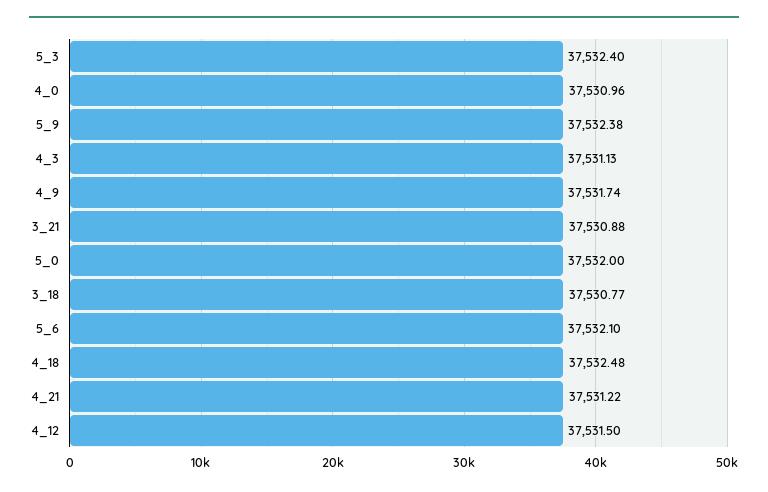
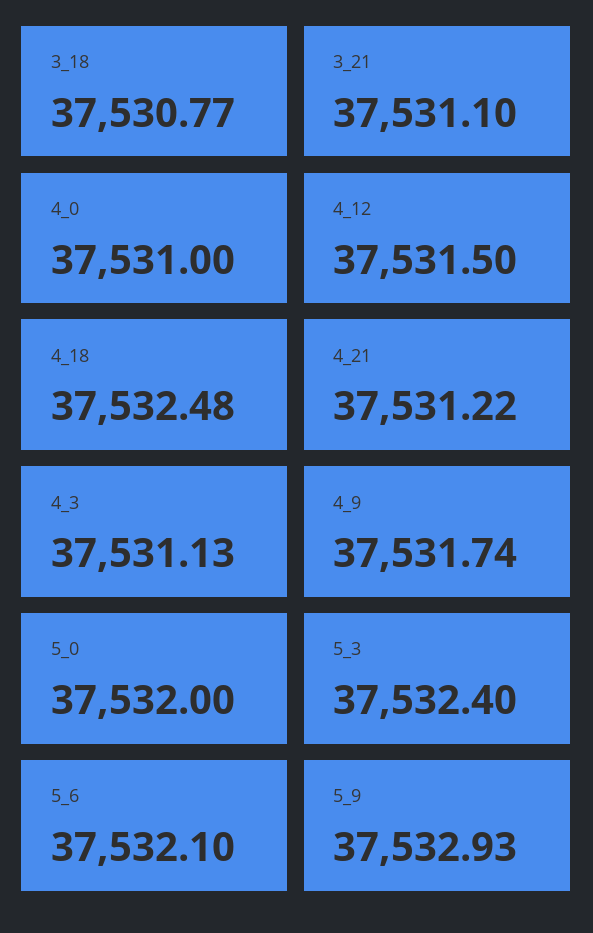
4_0: 37530.96 -> 37531
5_9: 37532.38 -> 37532.93
3_21: 37530.88 -> 37531.1

